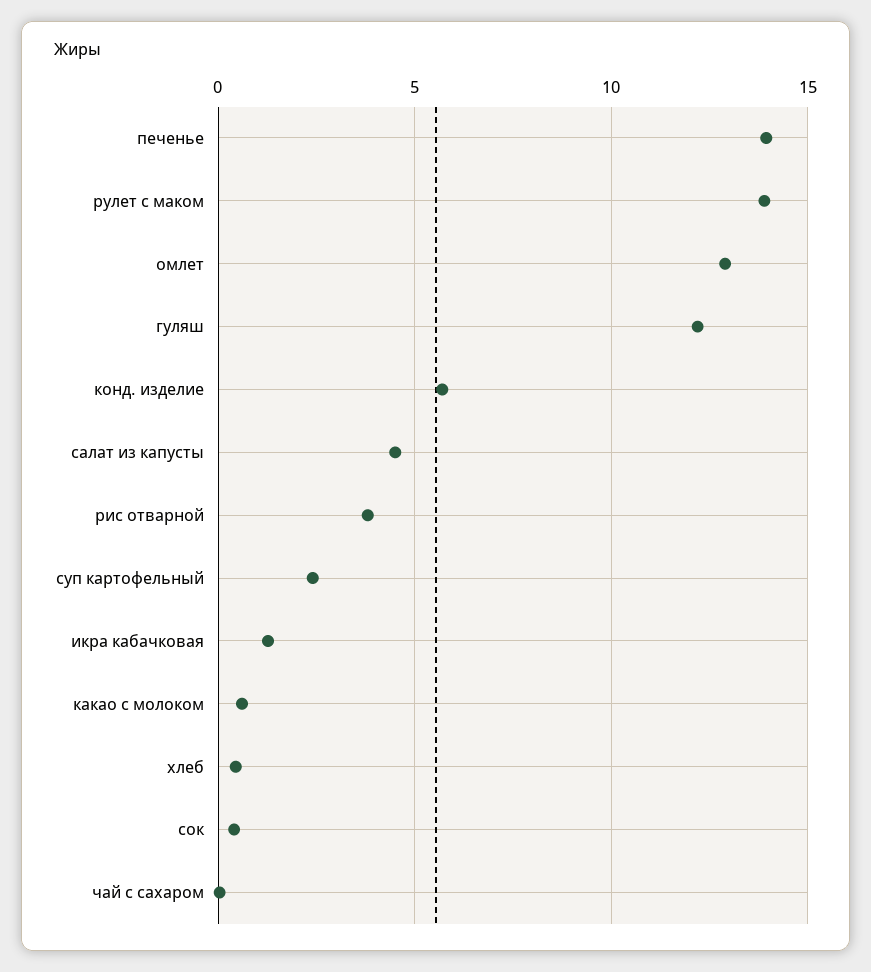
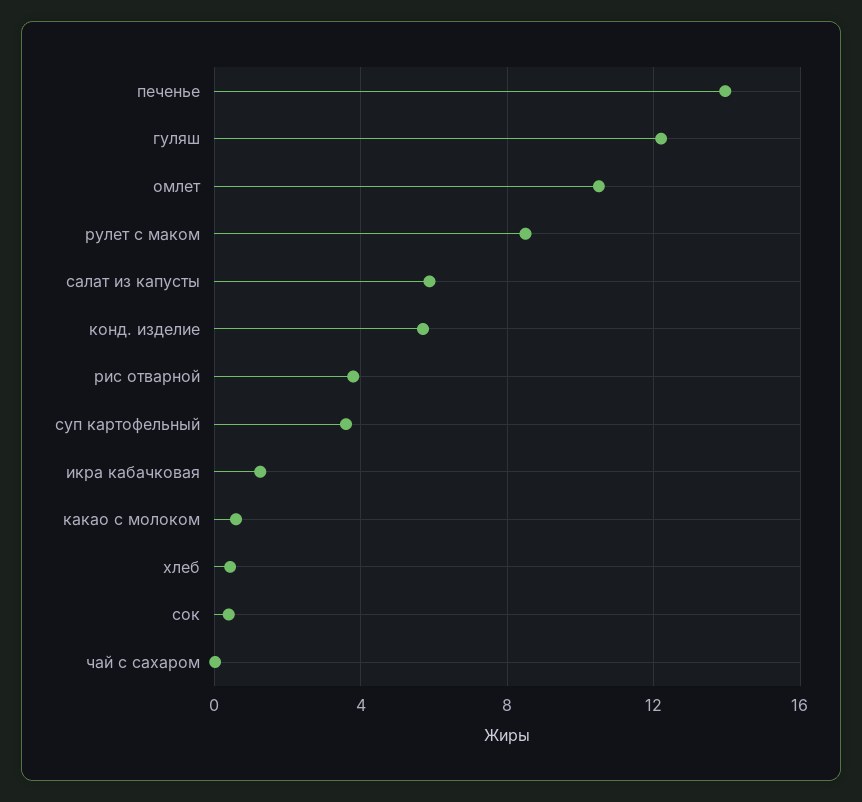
рулет с маком: 14 -> 8.5
омлет: 13 -> 10.5
салат из капусты: 4.5 -> 6
суп картофельный: 2.5 -> 3.5

